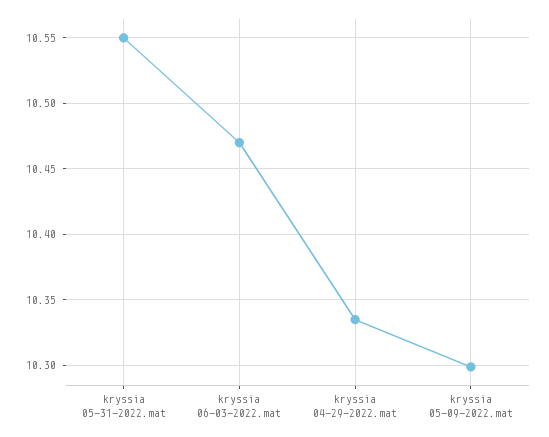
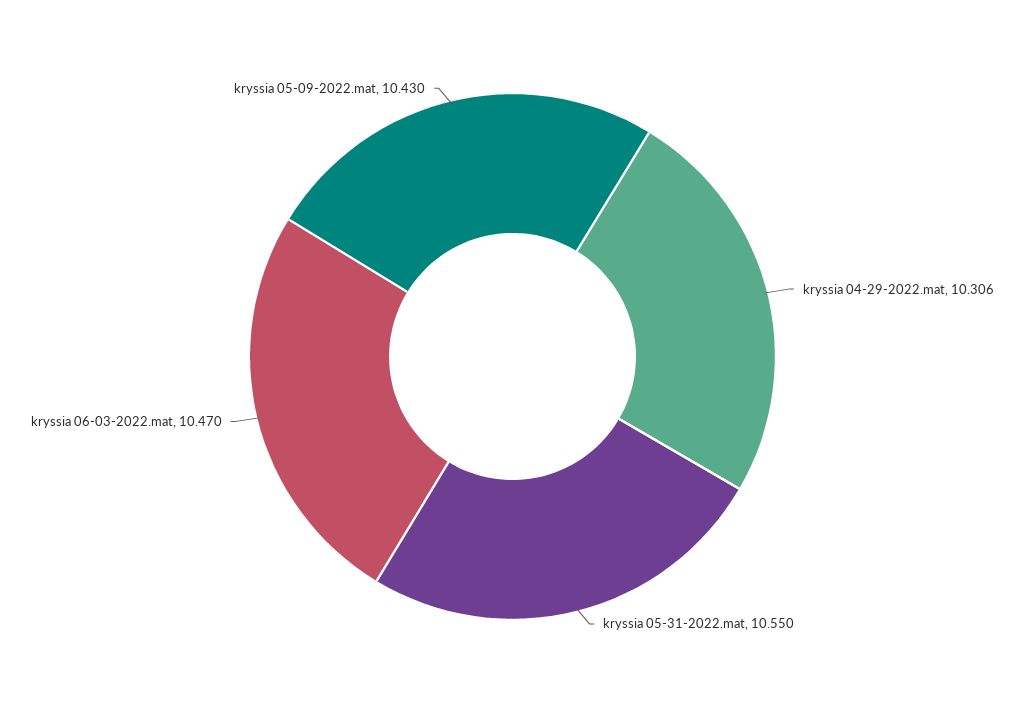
kryssia 04-29-2022.mat: 10.335 -> 10.306
kryssia 05-09-2022.mat: 10.3 -> 10.43

